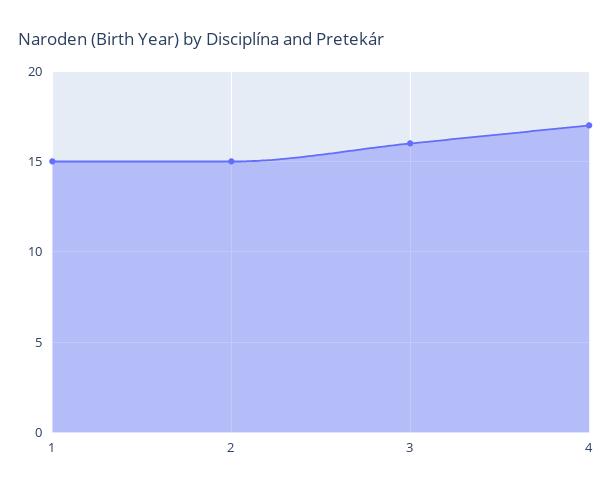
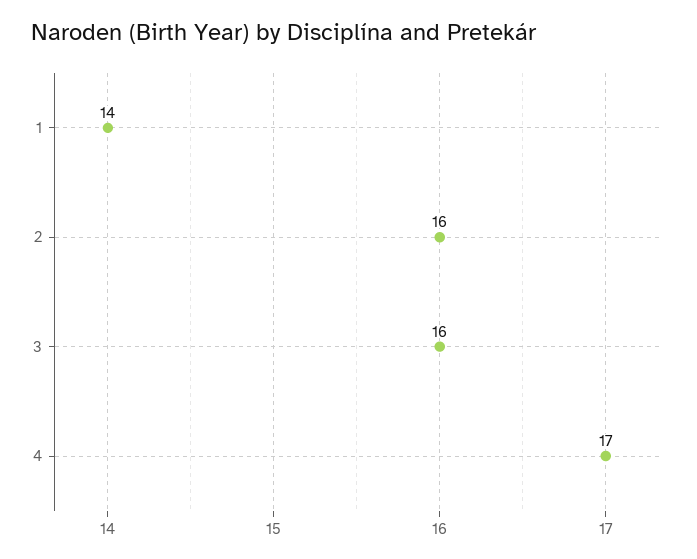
1: 15 -> 14
2: 15 -> 16

